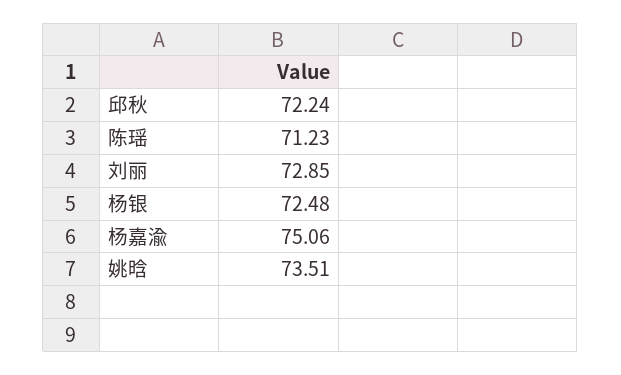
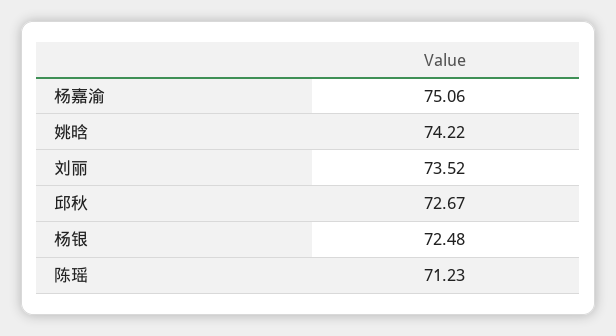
邱秋: 72.24 -> 72.67
刘丽: 72.85 -> 73.52
姚晗: 73.51 -> 74.22

